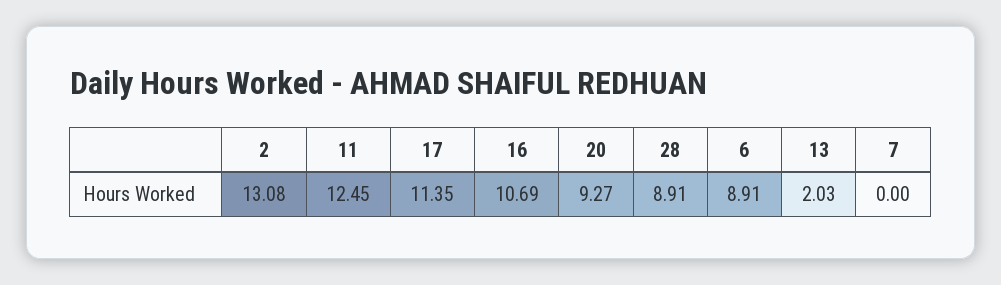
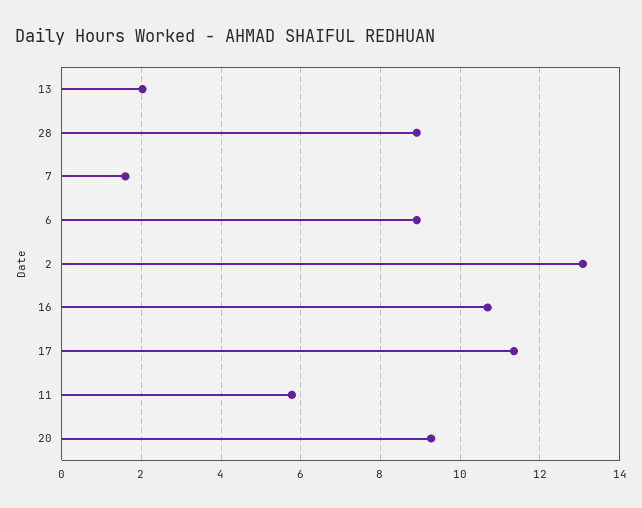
11: 12.45 -> 5.8
7: 0 -> 1.6

